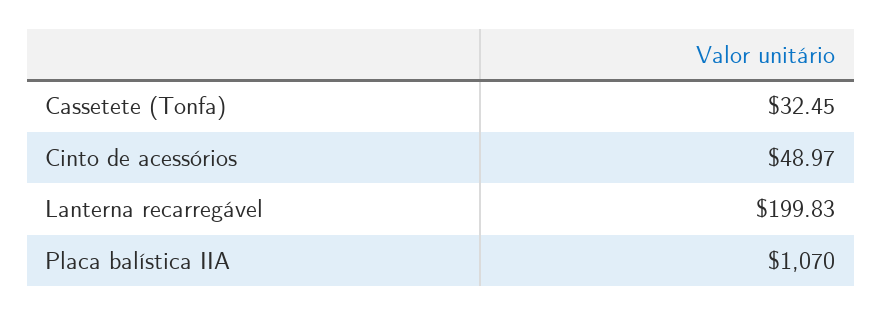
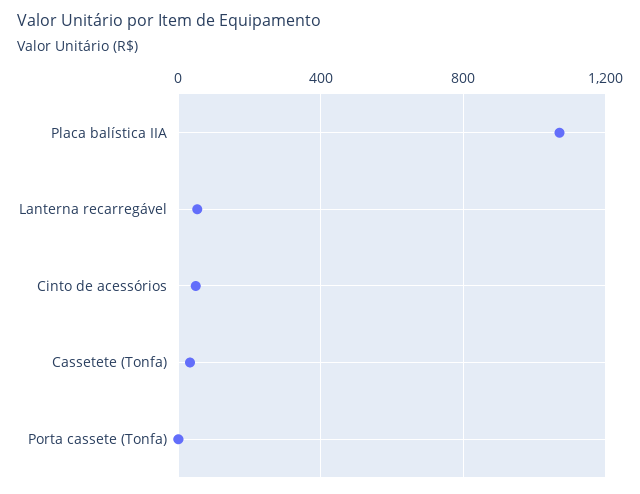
Lanterna recarregável: 199.83 -> 50
Porta cassete (Tonfa): none -> 0

